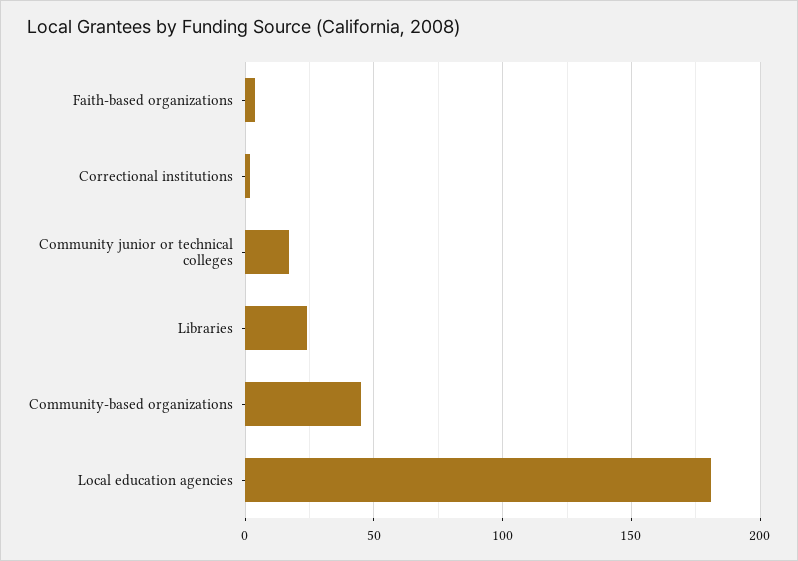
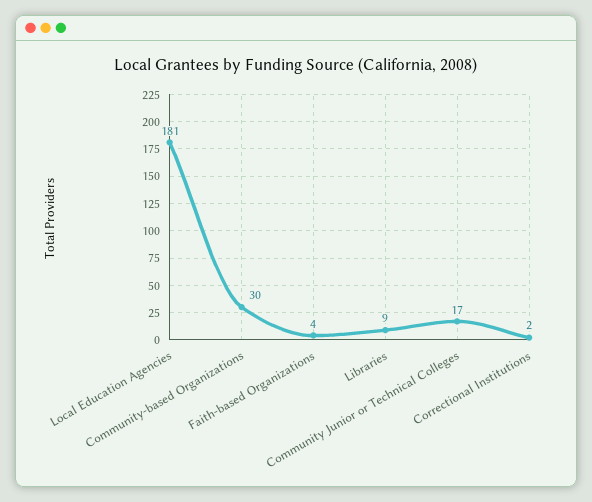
Libraries: 25 -> 9
Community-based organizations: 45 -> 30

